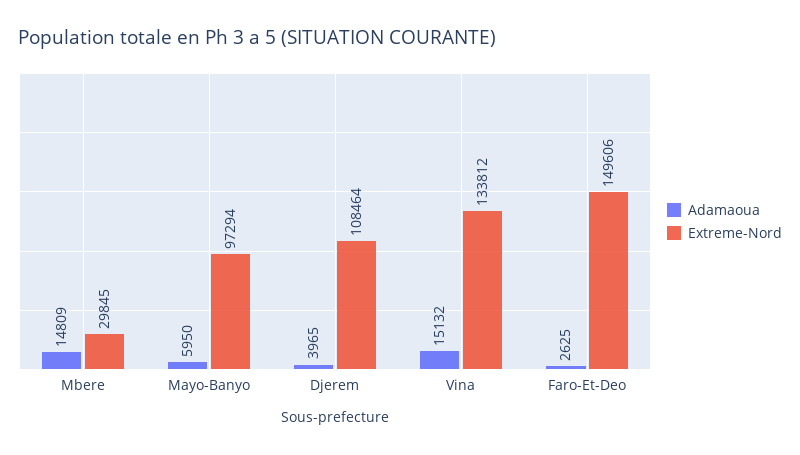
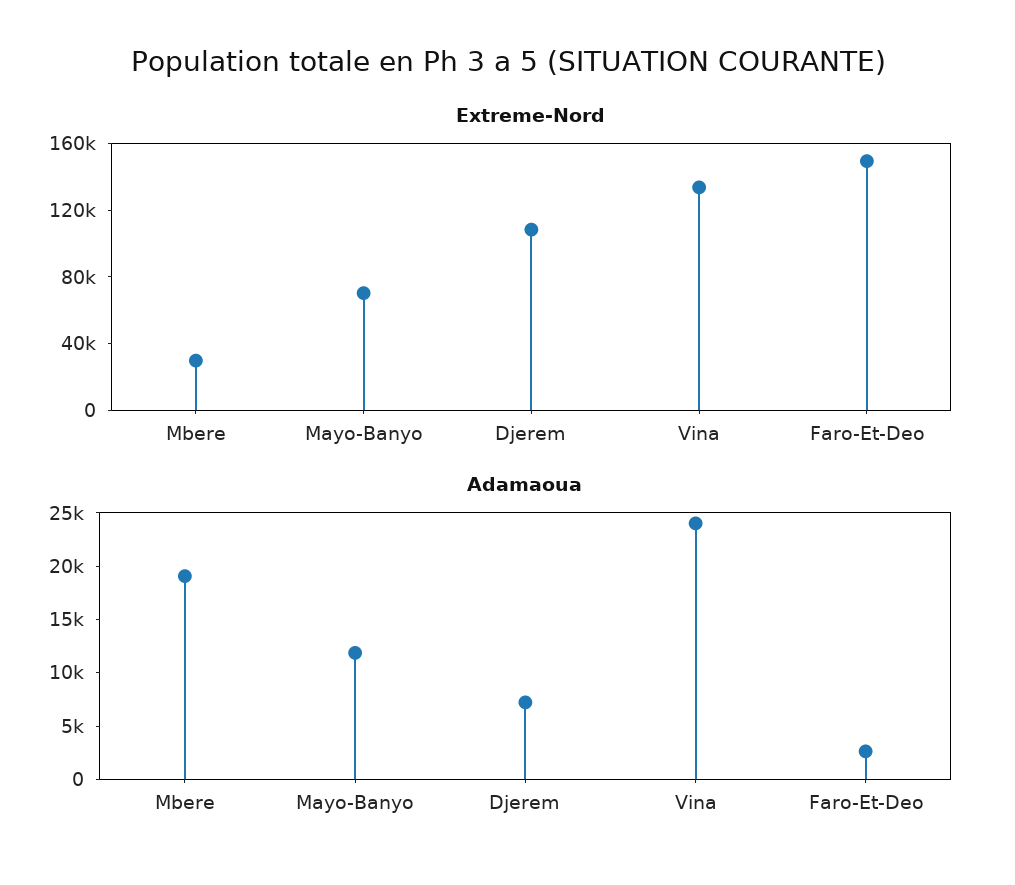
Adamaoua, Mbere: 14809 -> 19000
Adamaoua, Mayo-Banyo: 5950 -> 12000
Extreme-Nord, Mayo-Banyo: 97294 -> 70000
Adamaoua, Djerem: 3965 -> 7000
Adamaoua, Vina: 15132 -> 24000

